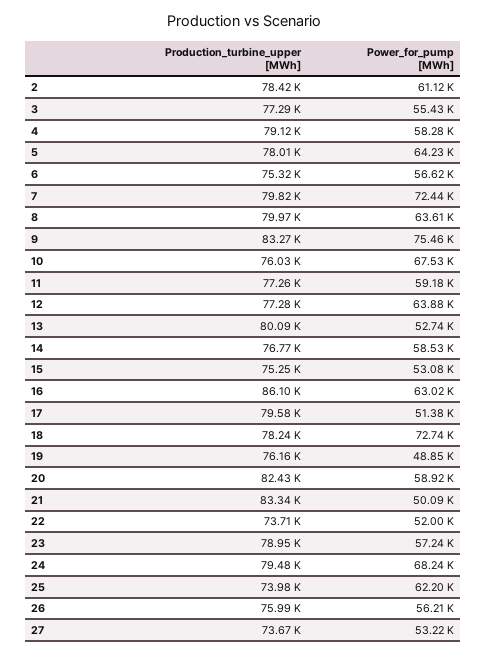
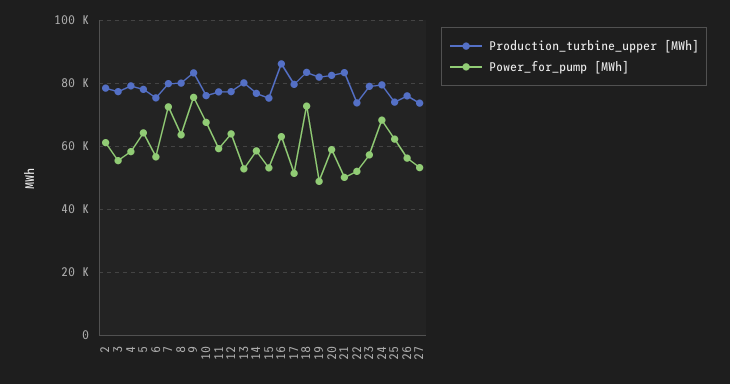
Production_turbine_upper [MWh], 18: 78240 -> 84000
Production_turbine_upper [MWh], 19: 76160 -> 82000

